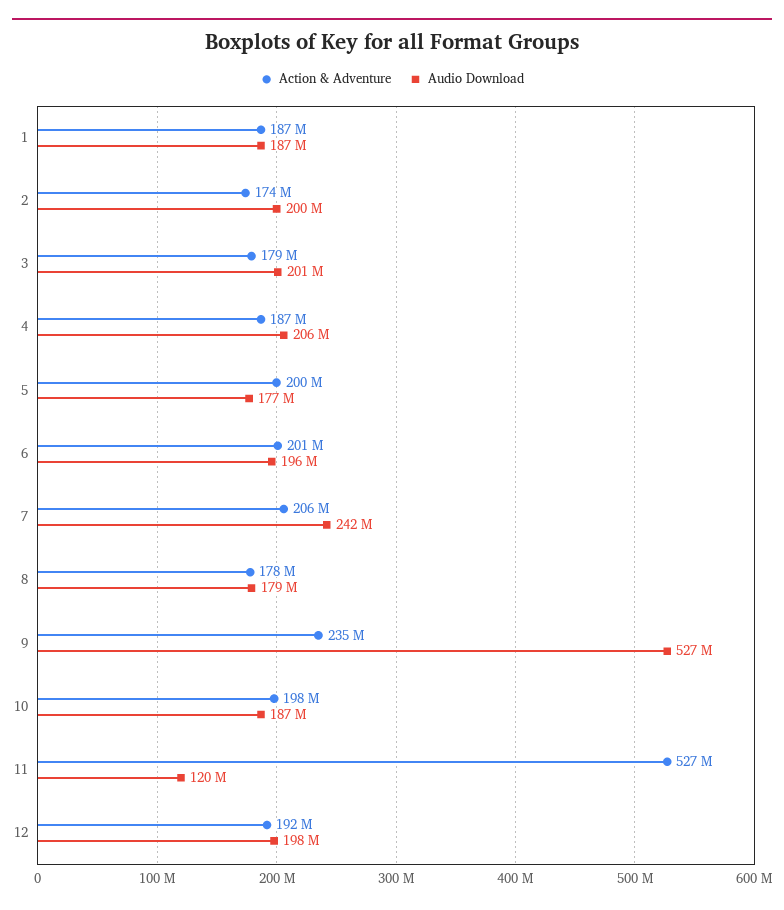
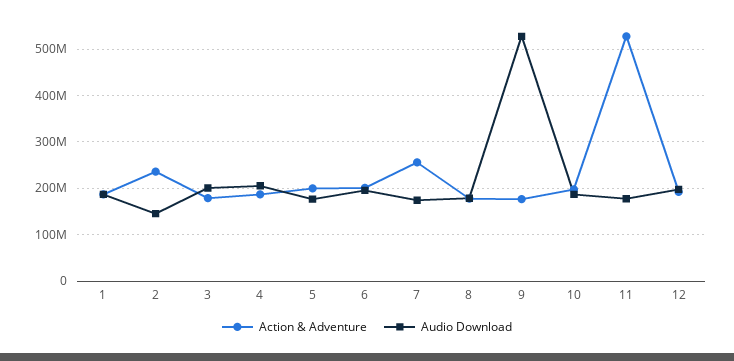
Action & Adventure, 2: 174000000 -> 240000000
Audio Download, 2: 200000000 -> 140000000
Action & Adventure, 7: 206000000 -> 260000000
Audio Download, 7: 242000000 -> 180000000
Action & Adventure, 9: 235000000 -> 180000000
Audio Download, 11: 120000000 -> 180000000

